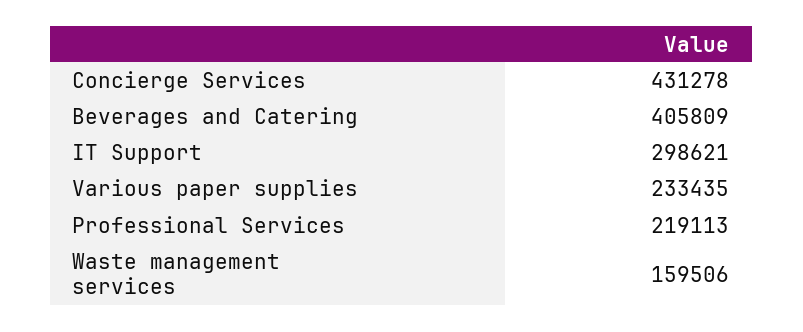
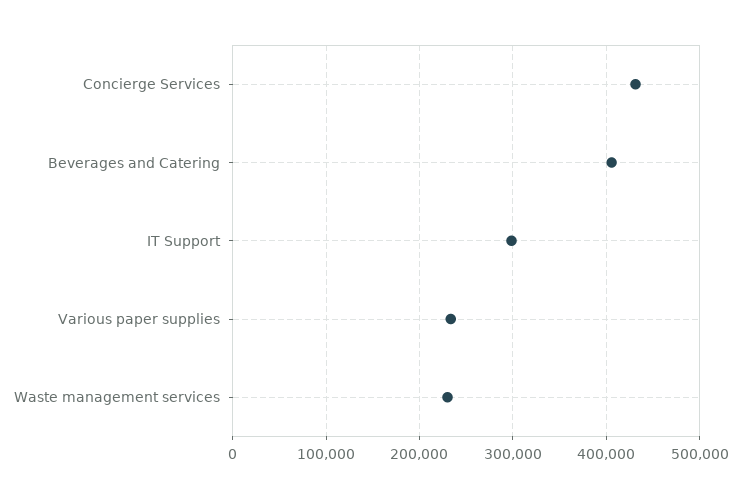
Professional Services: 219113 -> none
Waste management services: 159506 -> 230000

